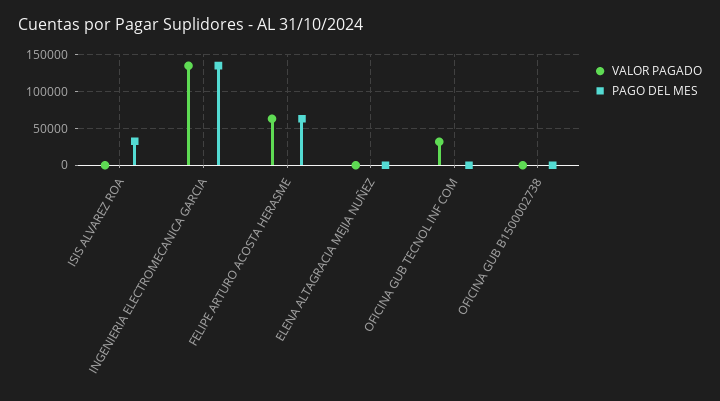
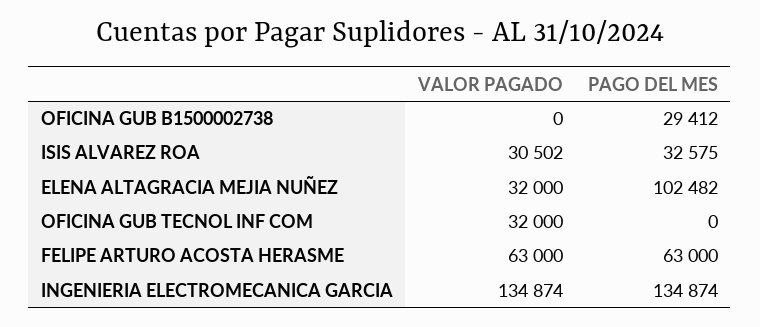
VALOR PAGADO, ISIS ALVAREZ ROA: 0 -> 30502
VALOR PAGADO, ELENA ALTAGRACIA MEJIA NUÑEZ: 0 -> 32000
PAGO DEL MES, ELENA ALTAGRACIA MEJIA NUÑEZ: 0 -> 102482
PAGO DEL MES, OFICINA GUB B1500002738: 0 -> 29412

